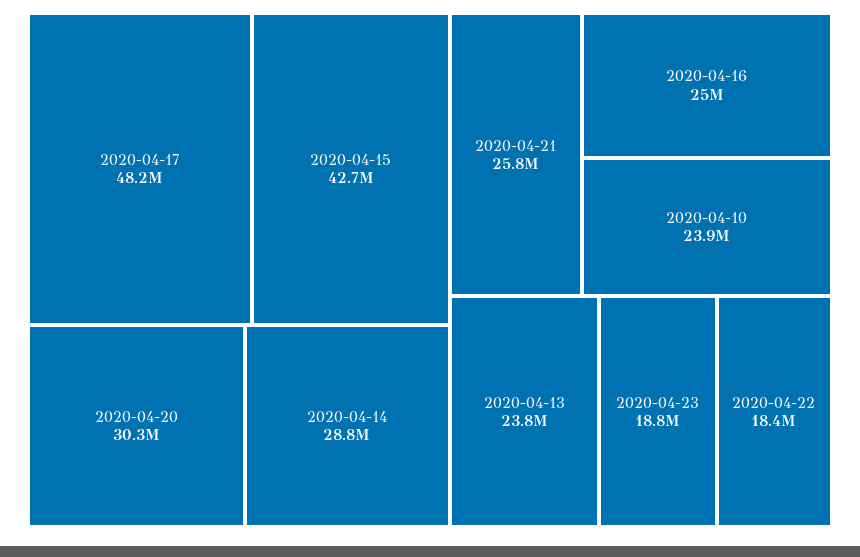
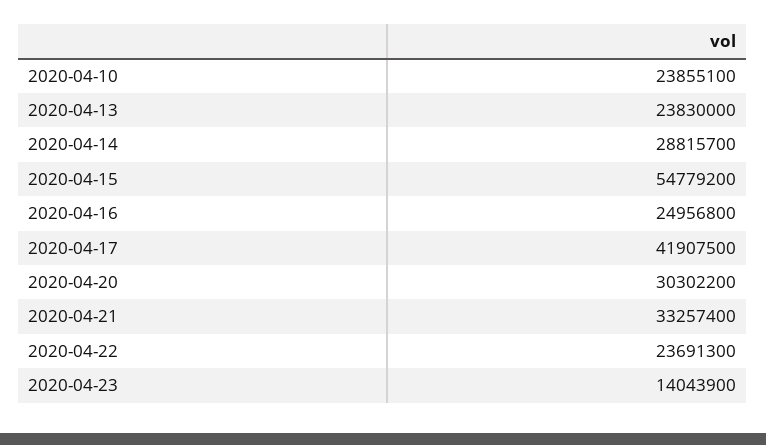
2020-04-17: 48200000 -> 41907500
2020-04-15: 42700000 -> 54779200
2020-04-21: 25800000 -> 33257400
2020-04-23: 18800000 -> 14043900
2020-04-22: 18400000 -> 23691300

